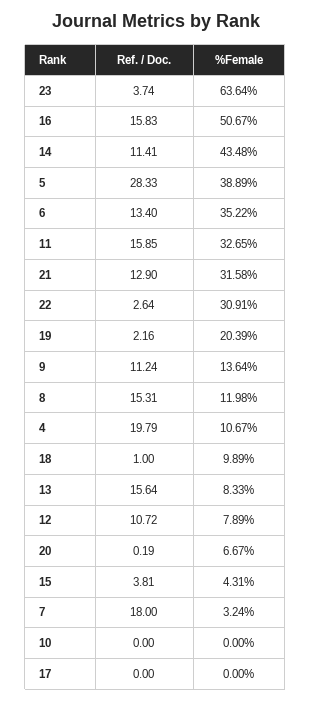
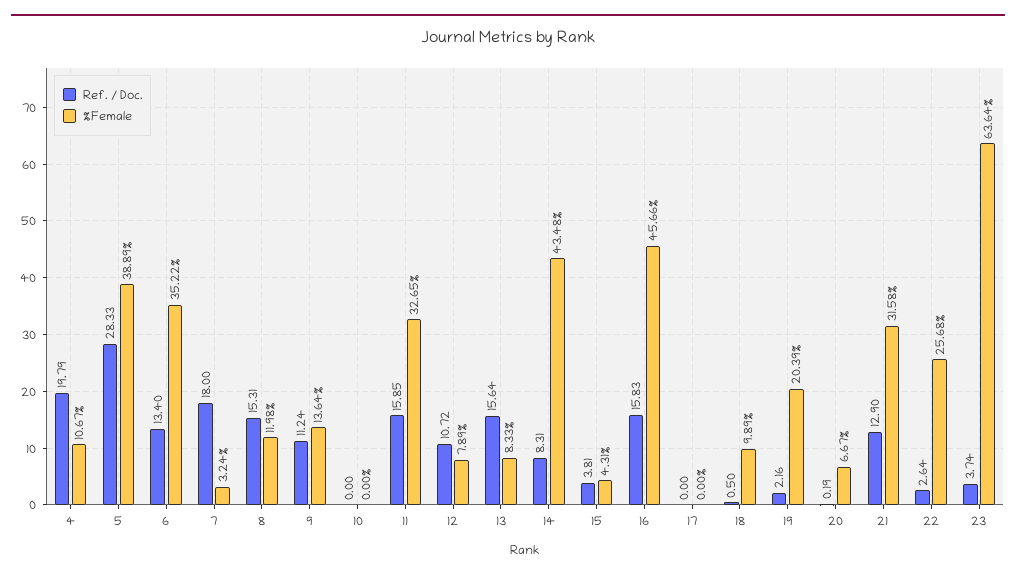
%Female, 16: 50.67 -> 45.66
Ref. / Doc., 14: 11.41 -> 8.31
%Female, 22: 30.91 -> 25.68
Ref. / Doc., 18: 1 -> 0.5

